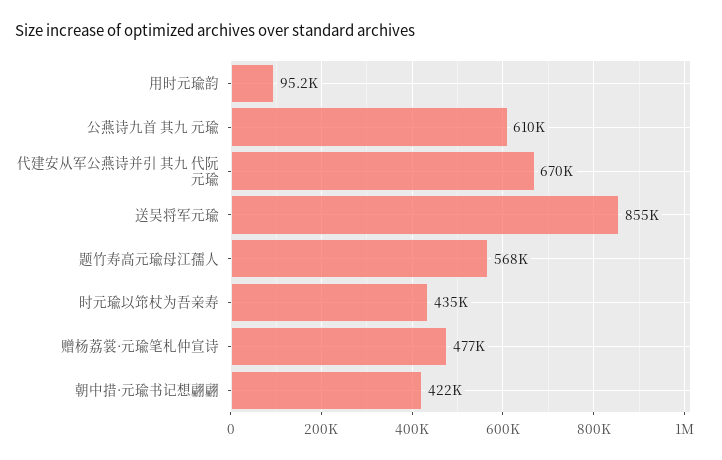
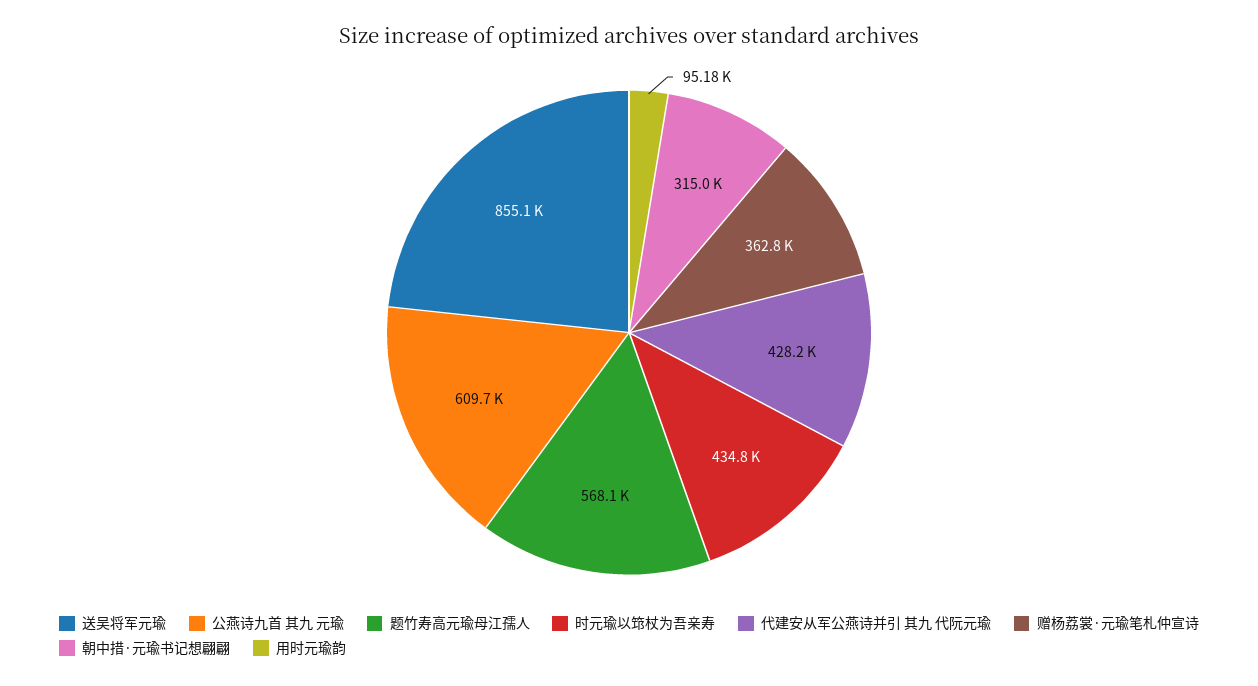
代建安从军公燕诗并引 其九 代阮元瑜: 670000 -> 428200
赠杨荔裳·元瑜笔札仲宣诗: 477000 -> 362800
朝中措·元瑜书记想翩翩: 422000 -> 315000

